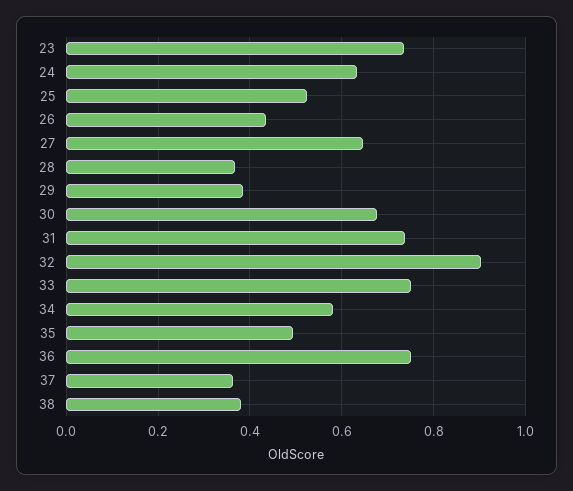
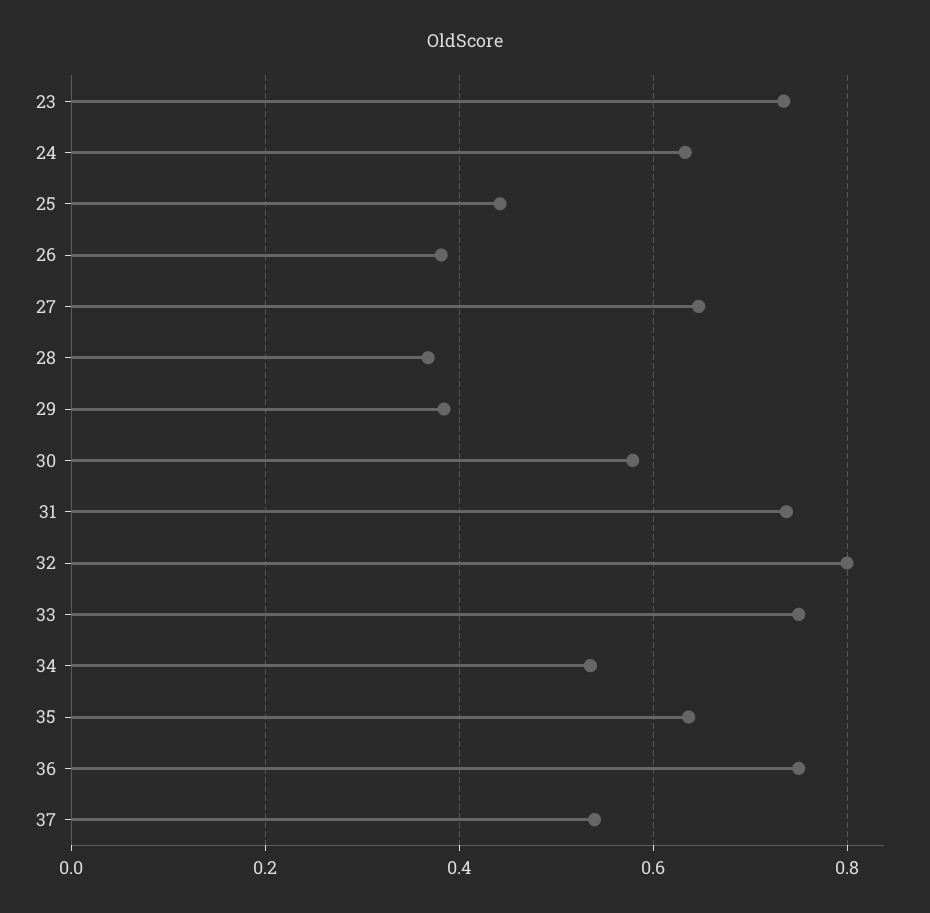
25: 0.52 -> 0.44
26: 0.44 -> 0.38
30: 0.68 -> 0.58
32: 0.9 -> 0.8
34: 0.58 -> 0.54
35: 0.5 -> 0.64
37: 0.36 -> 0.54
38: 0.38 -> none

